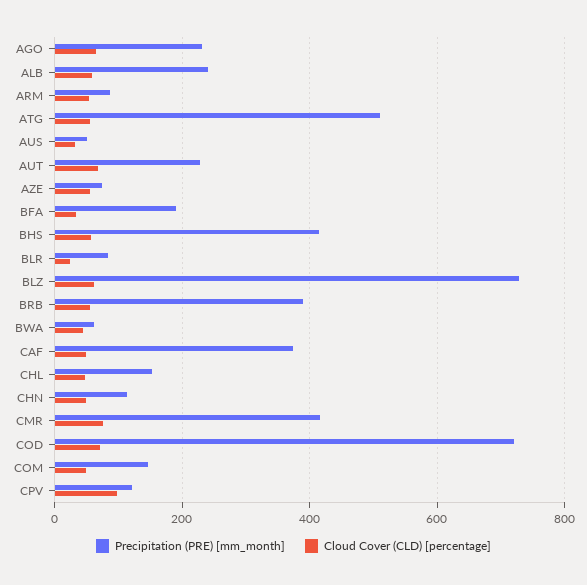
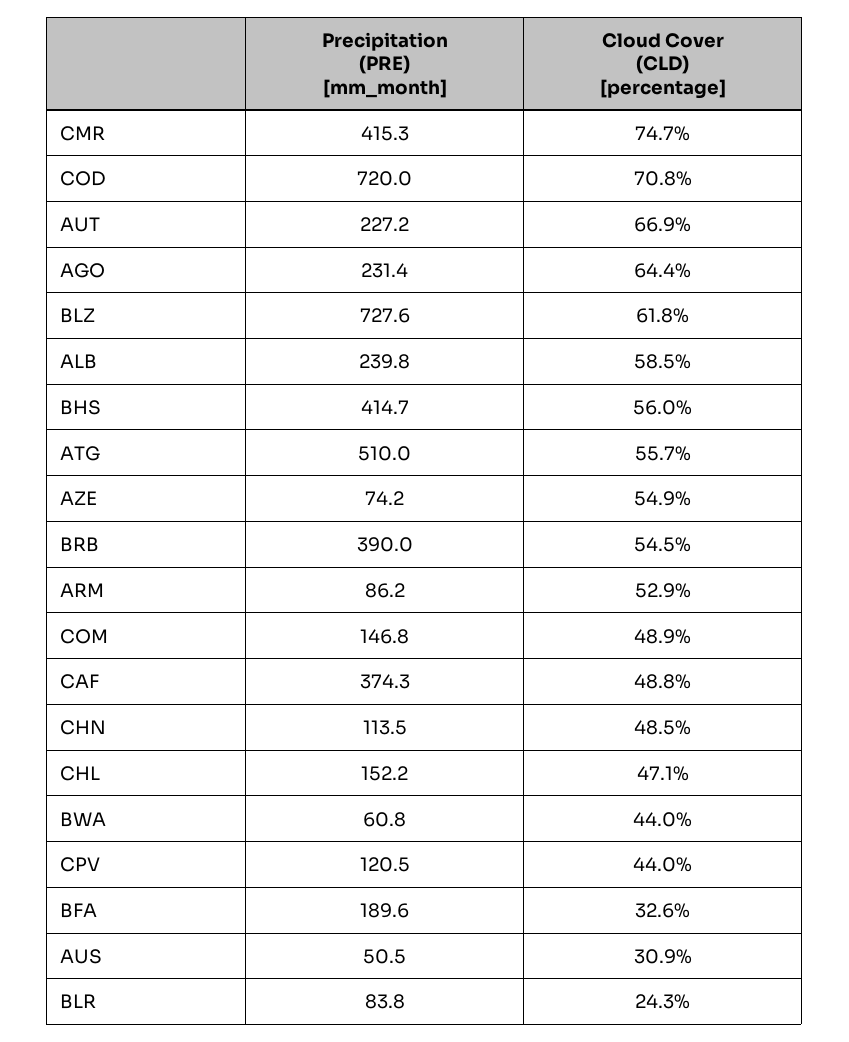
Cloud Cover (CLD) [percentage], CPV: 100 -> 44

